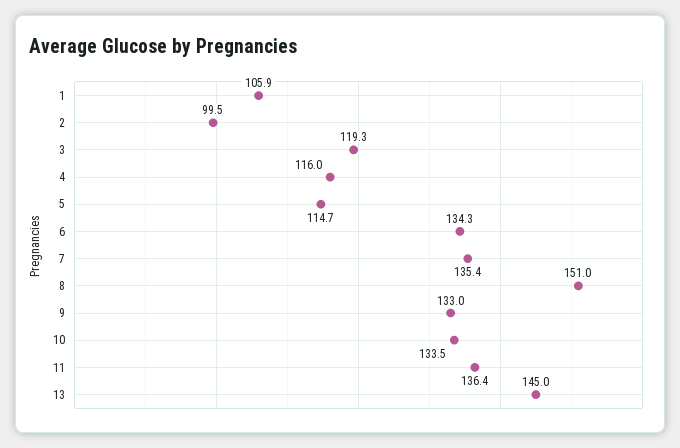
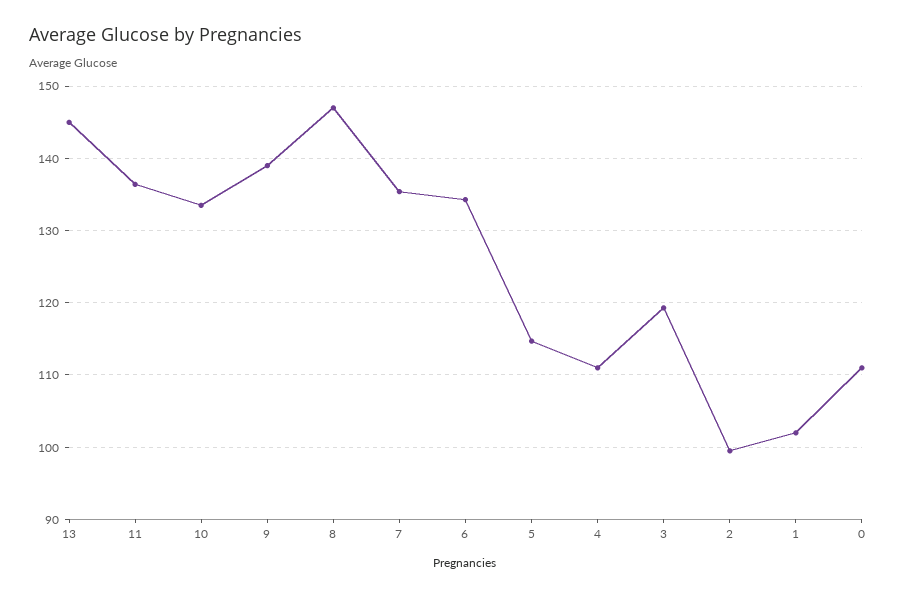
1: 105.9 -> 102
4: 116 -> 111
8: 151 -> 147
9: 133 -> 139
0: none -> 111

